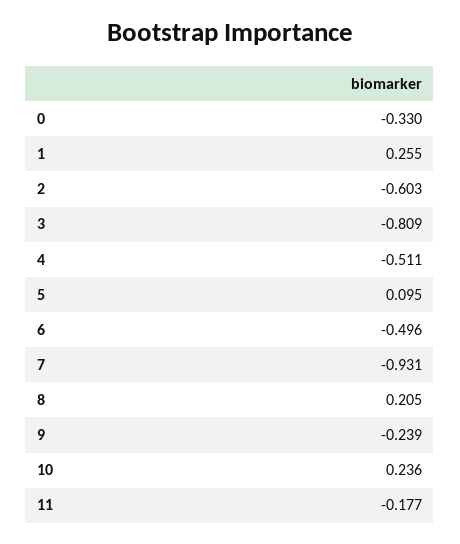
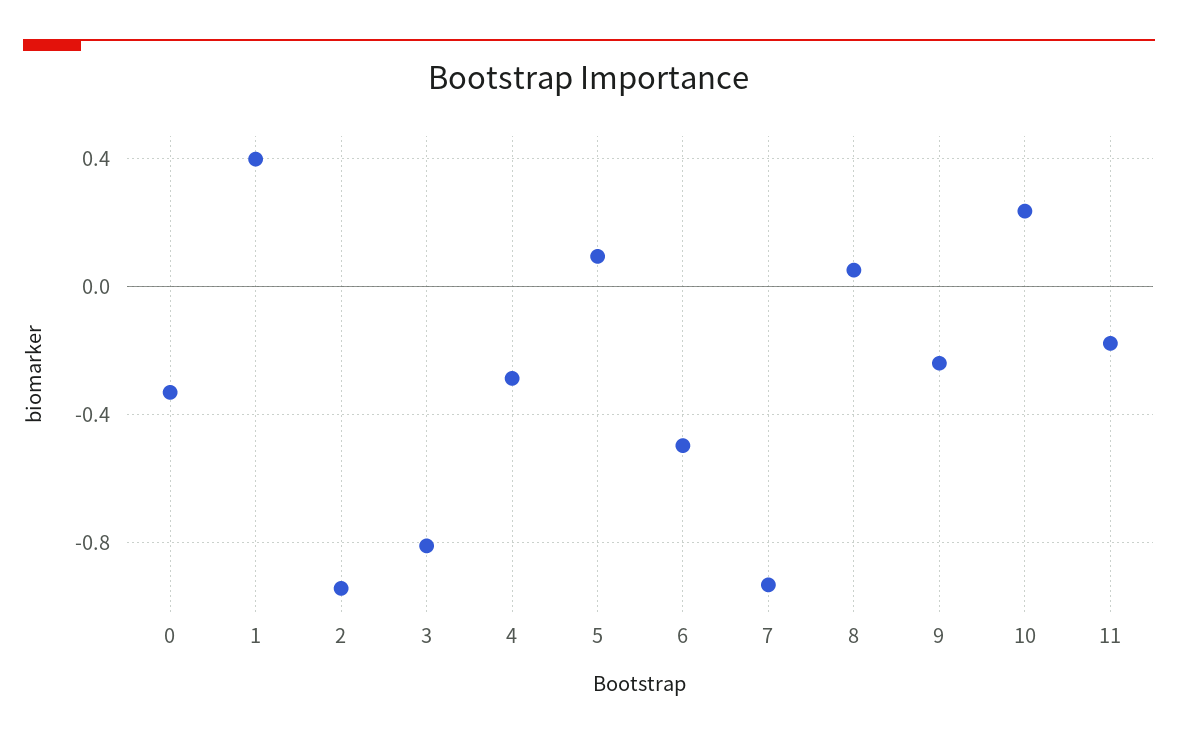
1: 0.255 -> 0.4
2: -0.603 -> -0.95
4: -0.511 -> -0.3
8: 0.205 -> 0.05

